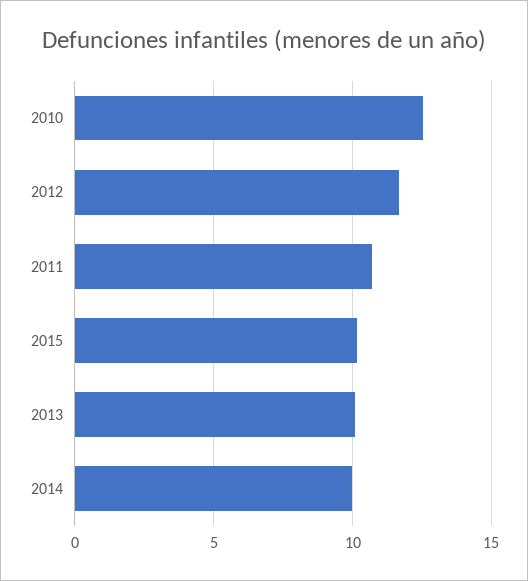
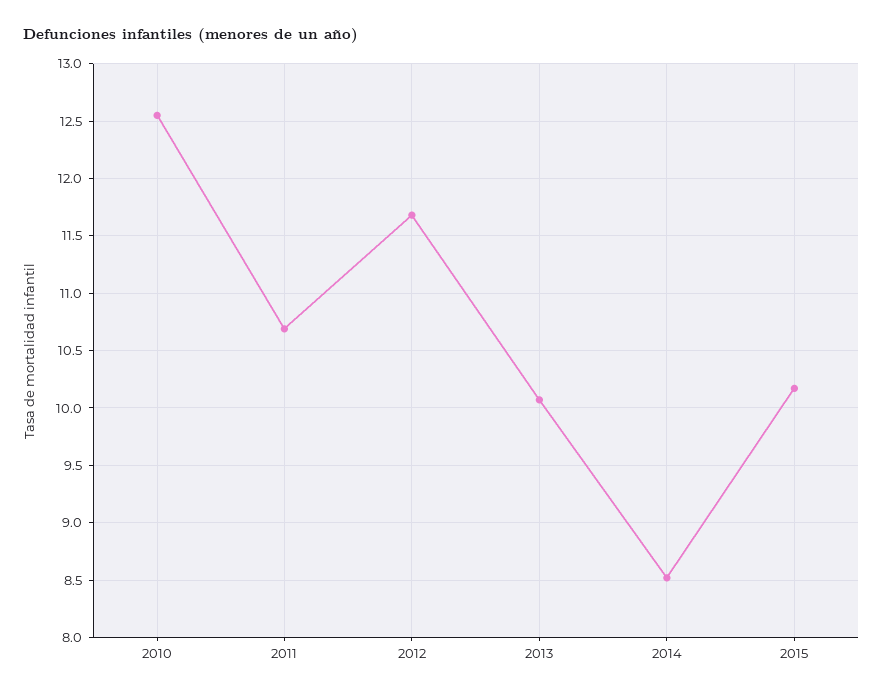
2014: 10 -> 8.5

